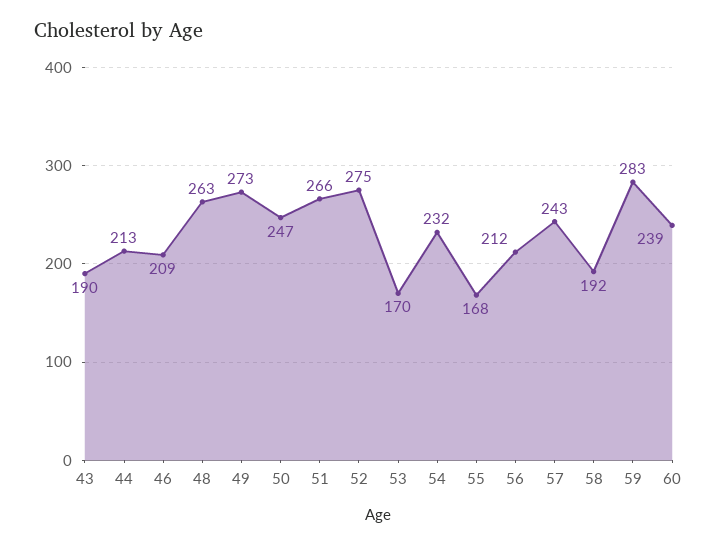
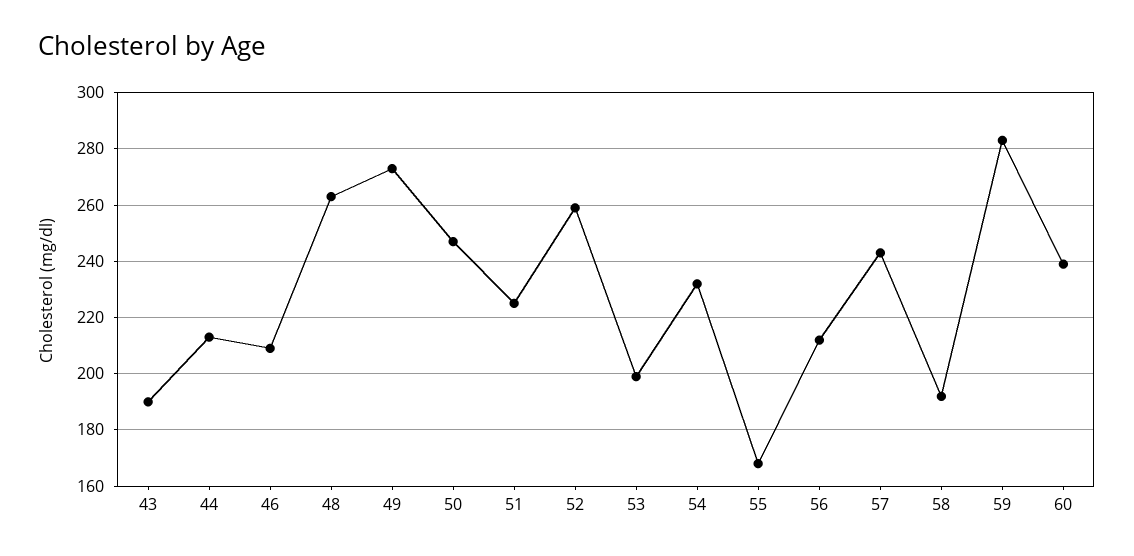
51: 266 -> 225
52: 275 -> 260
53: 170 -> 200

